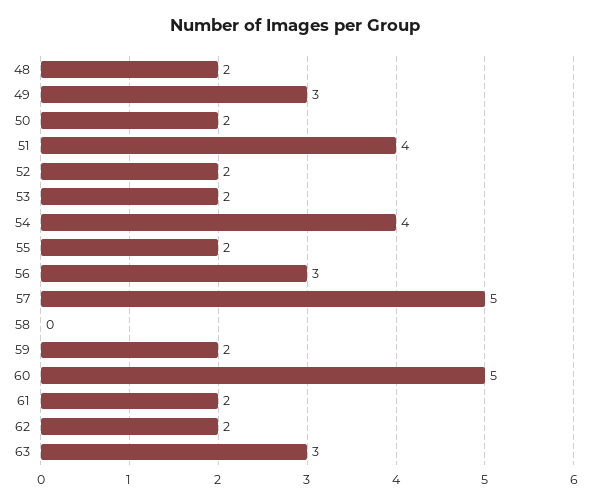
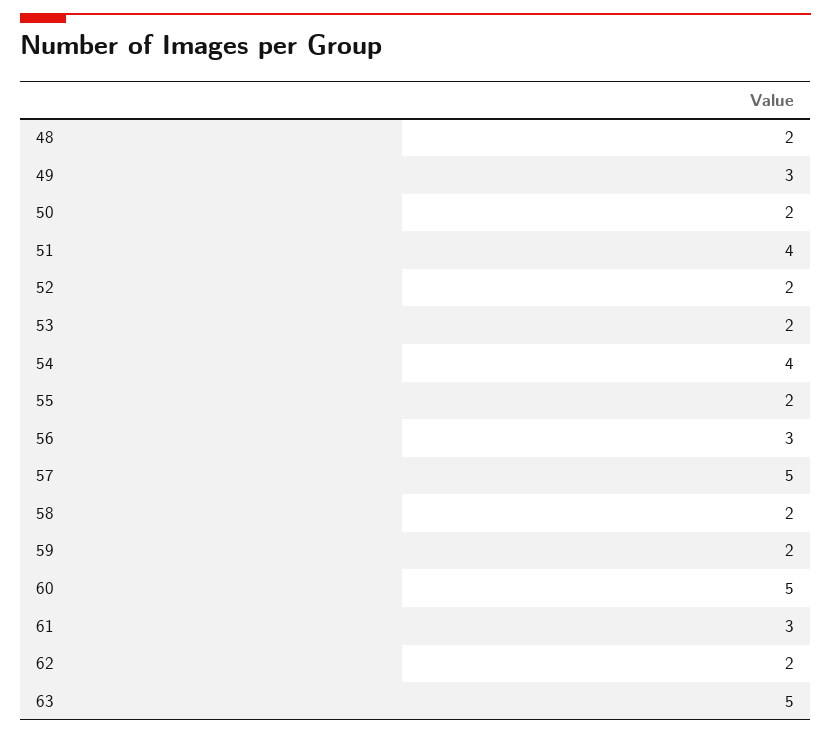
58: 0 -> 2
61: 2 -> 3
63: 3 -> 5

